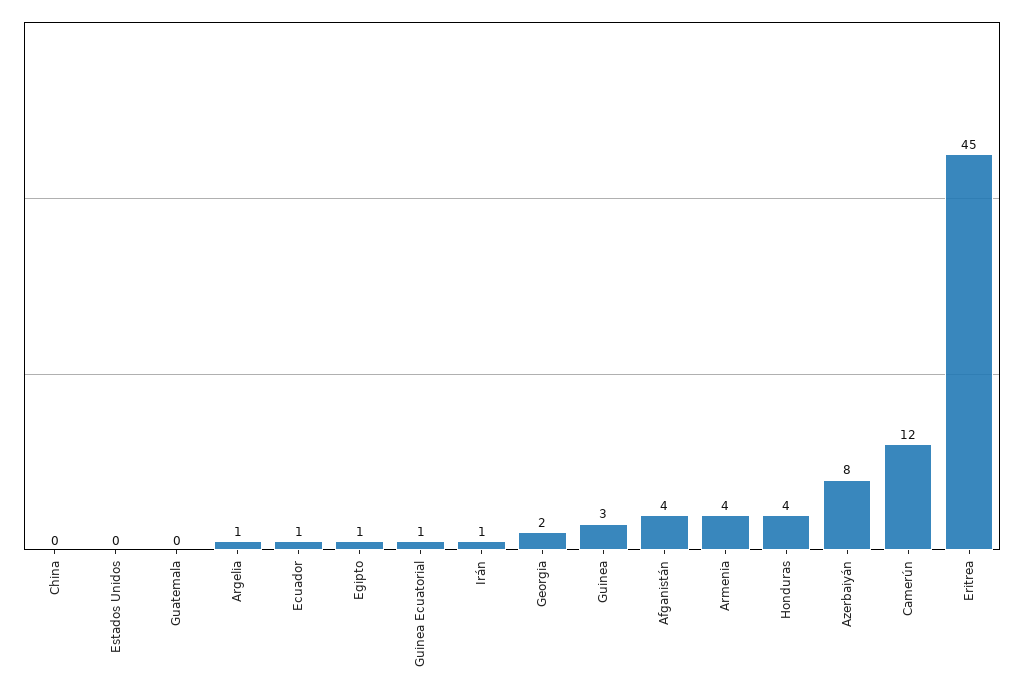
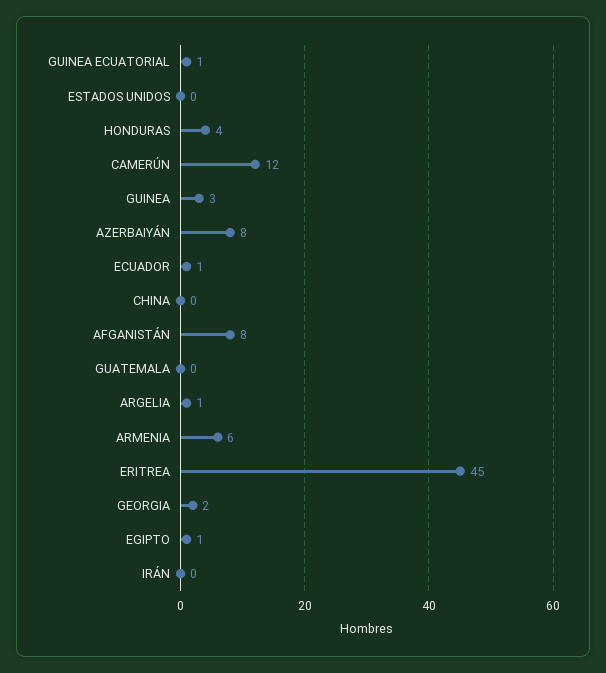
Irán: 1 -> 0
Afganistán: 4 -> 8
Armenia: 4 -> 6

